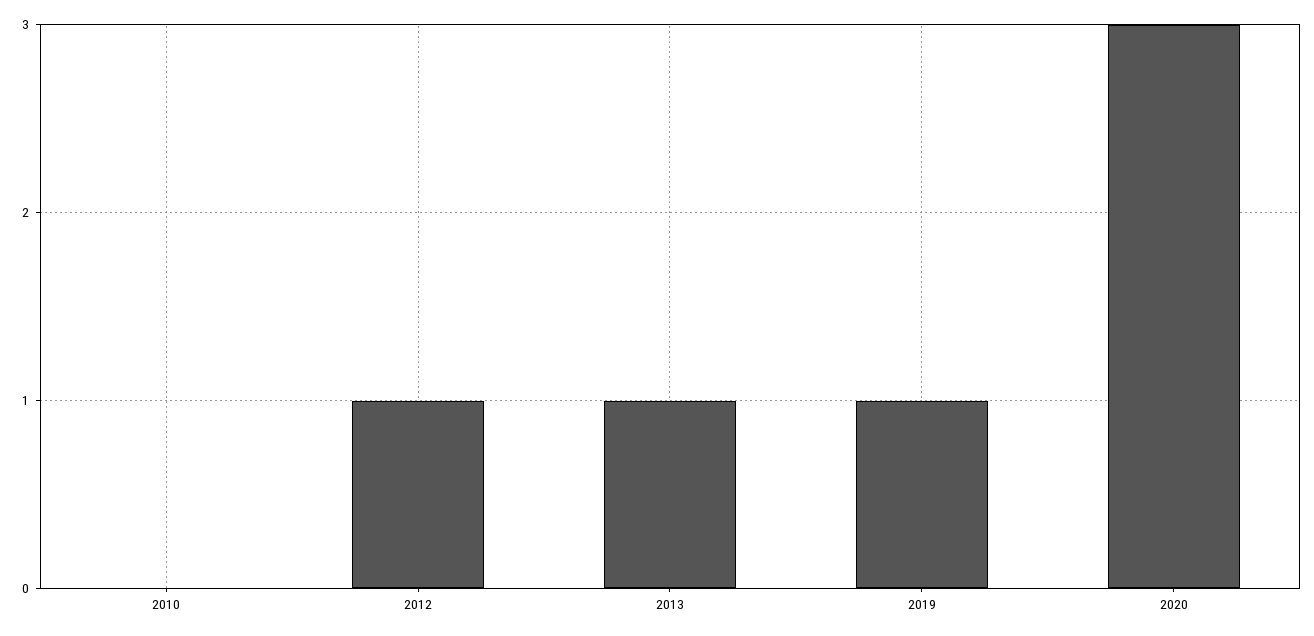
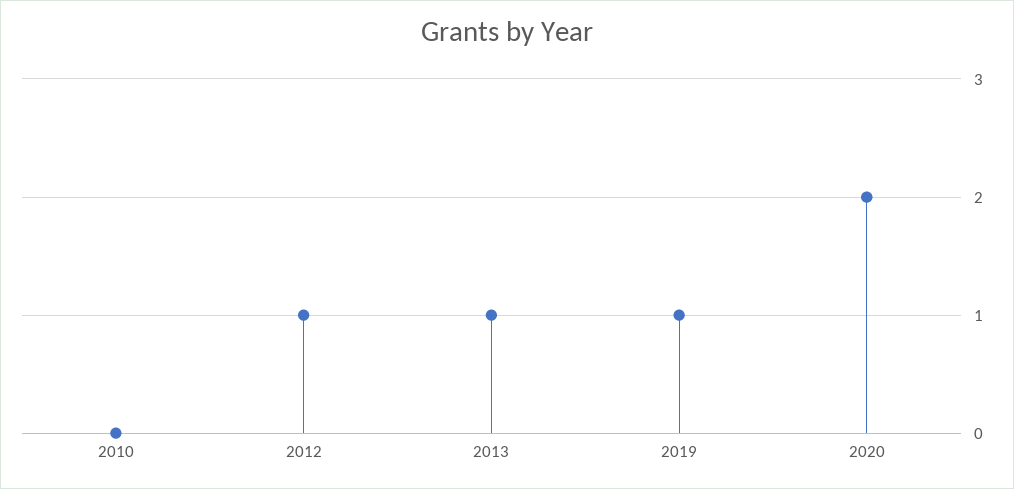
2020: 3 -> 2

